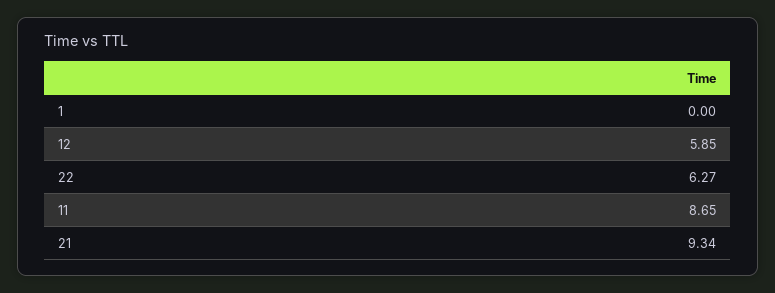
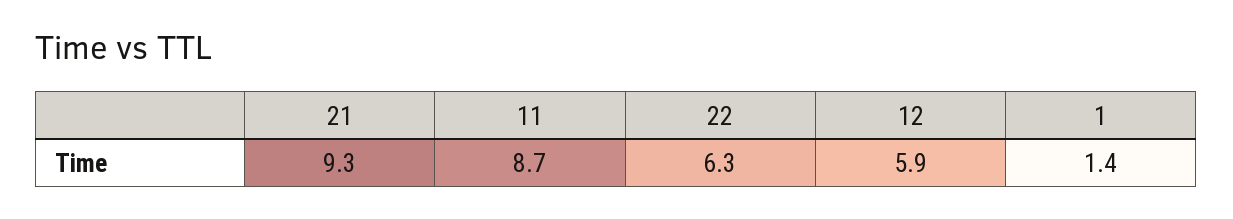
1: 0 -> 1.4

